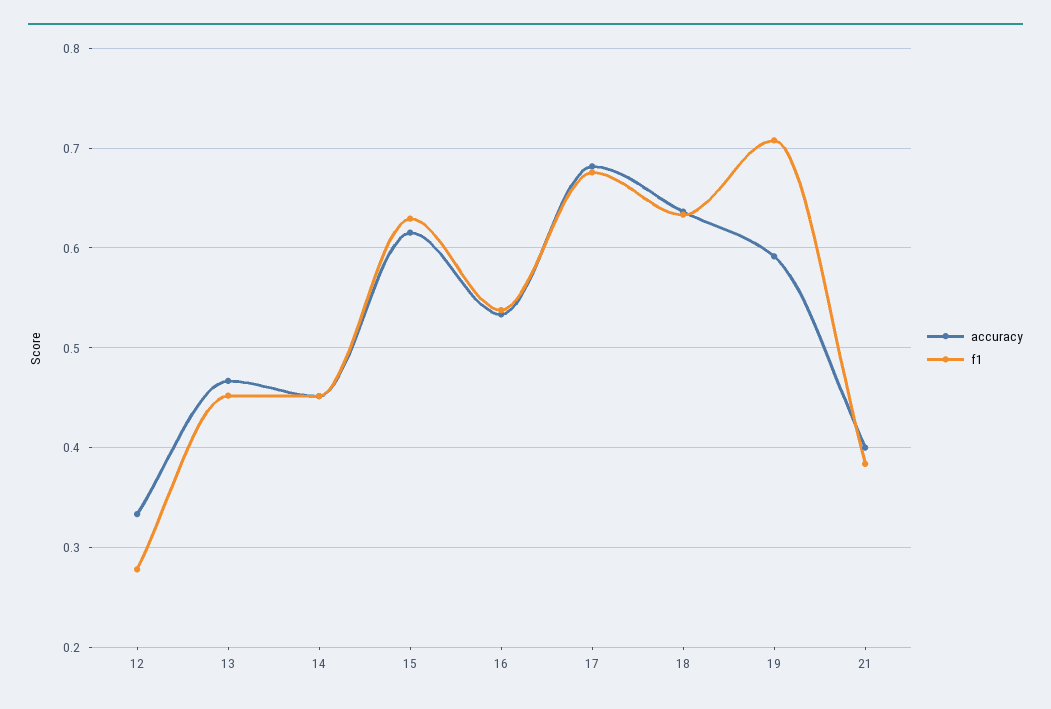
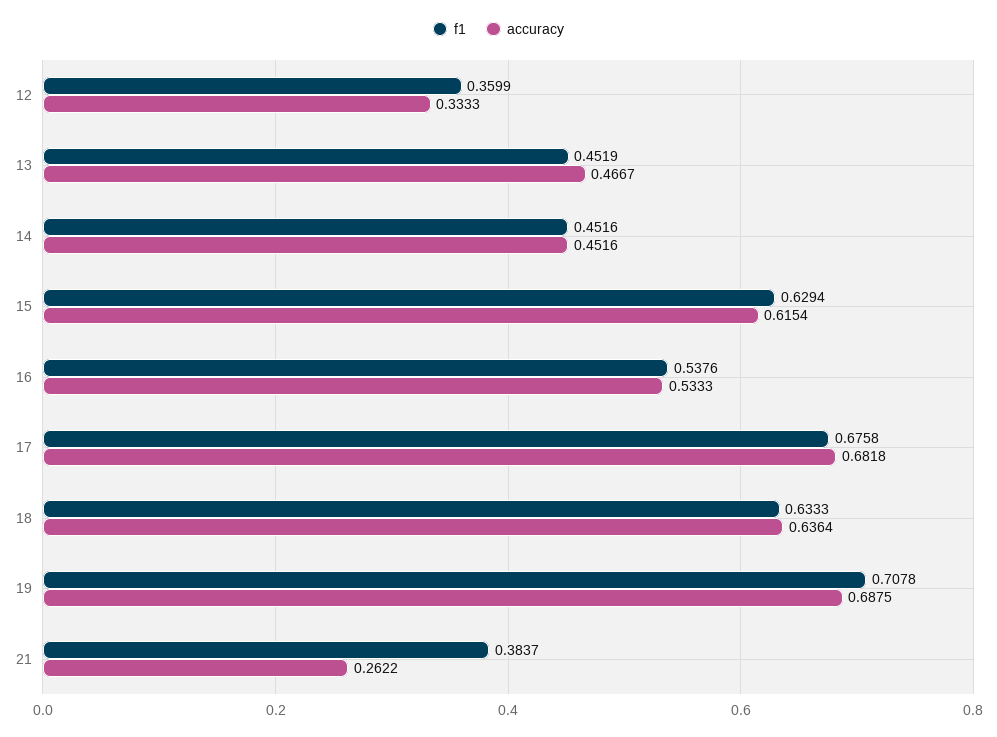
f1, 12: 0.28 -> 0.3599
accuracy, 19: 0.59 -> 0.6875
accuracy, 21: 0.4 -> 0.2622

